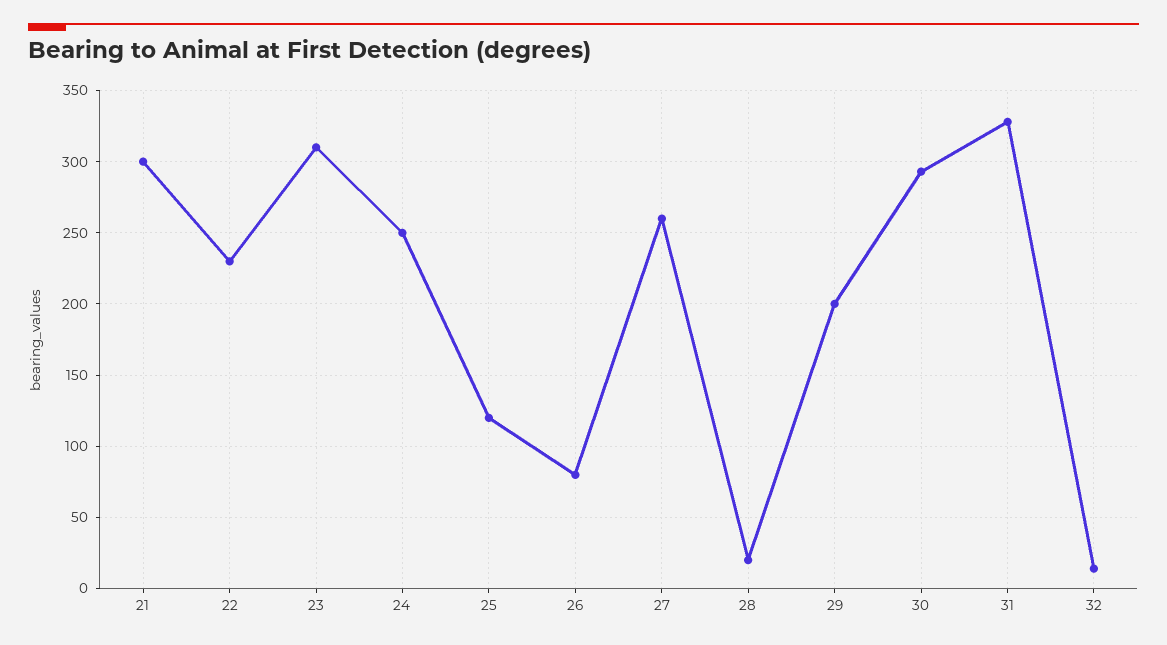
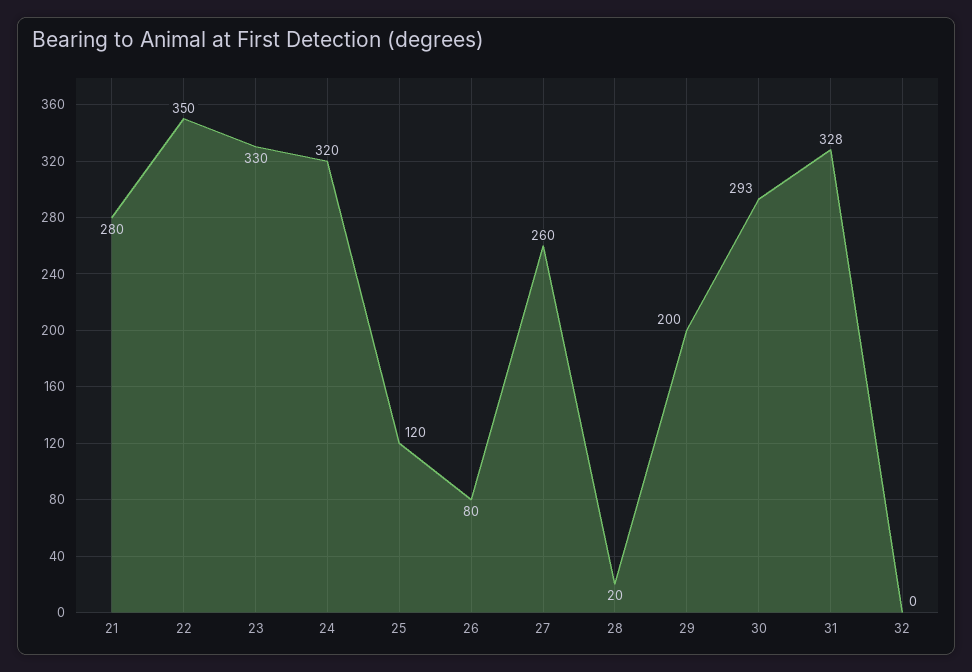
21: 300 -> 280
22: 230 -> 350
23: 310 -> 330
24: 250 -> 320
32: 15 -> 0

